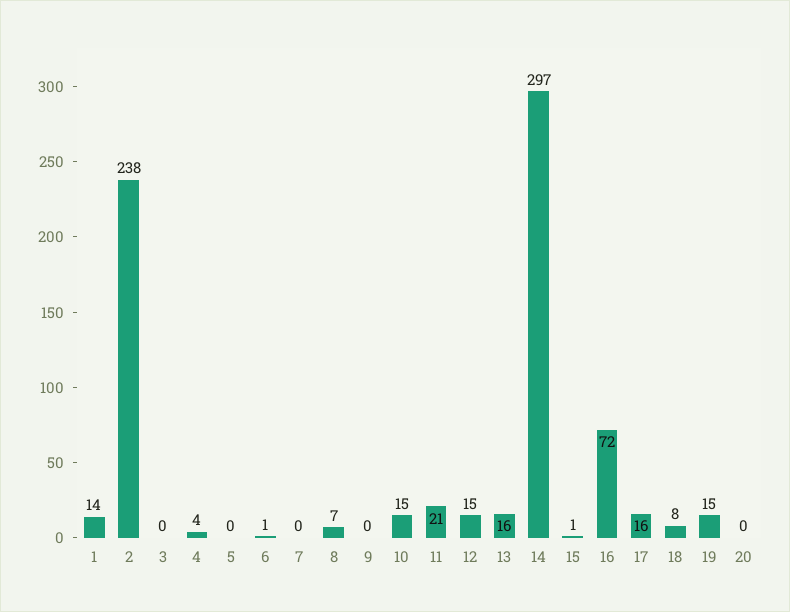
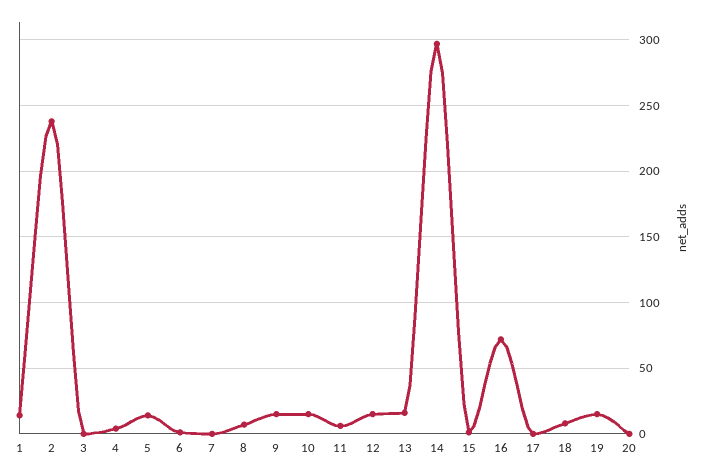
5: 0 -> 15
9: 0 -> 15
11: 21 -> 5
17: 16 -> 0

